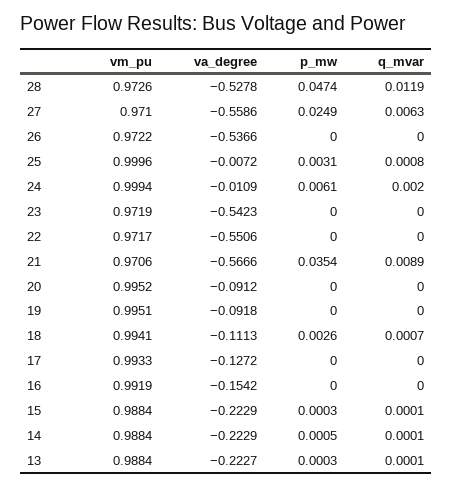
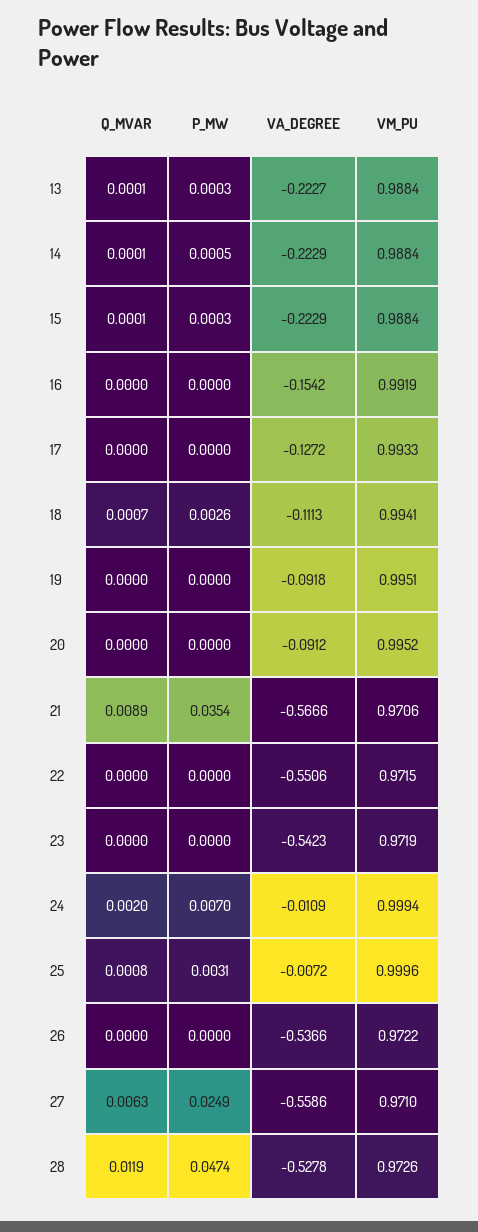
p_mw, 24: 0.0061 -> 0.007
vm_pu, 22: 0.9717 -> 0.9715

